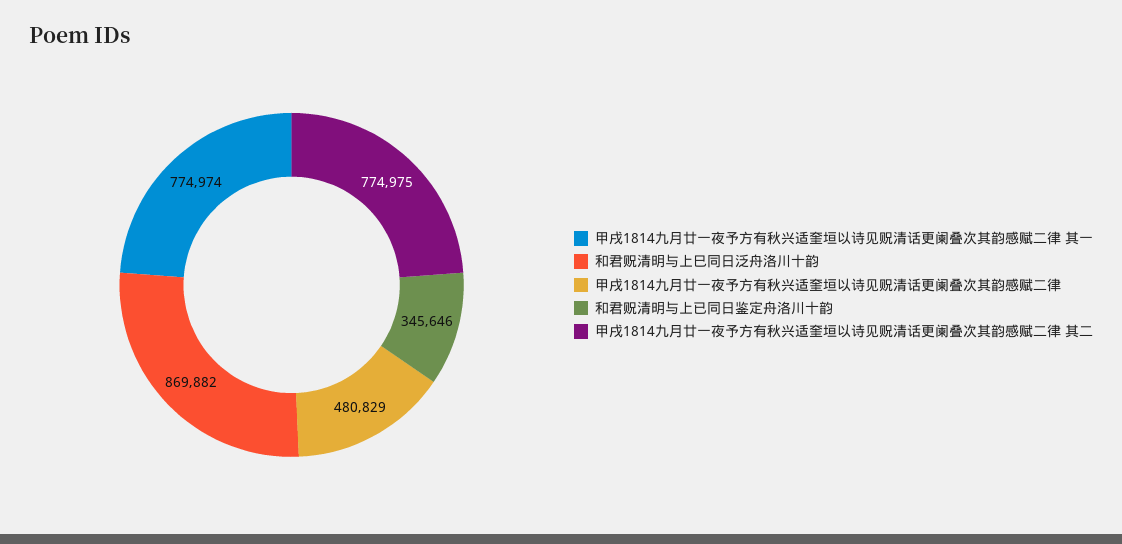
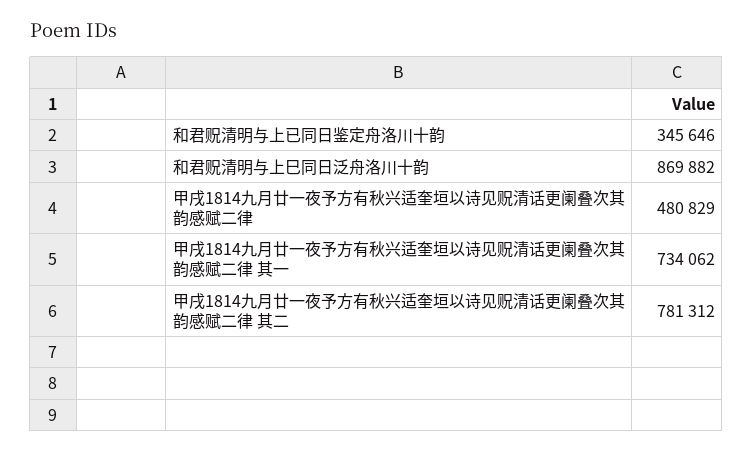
甲戌1814九月廿一夜予方有秋兴适奎垣以诗见贶清话更阑叠次其韵感赋二律 其一: 774974 -> 734062
甲戌1814九月廿一夜予方有秋兴适奎垣以诗见贶清话更阑叠次其韵感赋二律 其二: 774975 -> 781312

